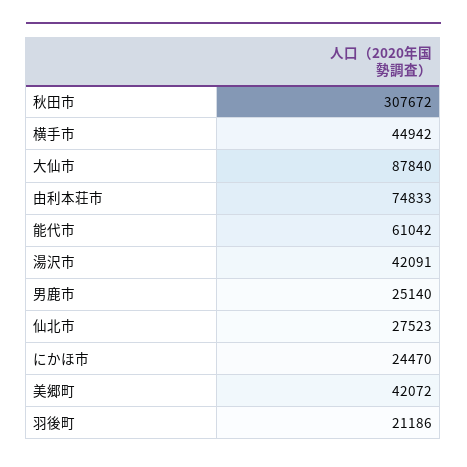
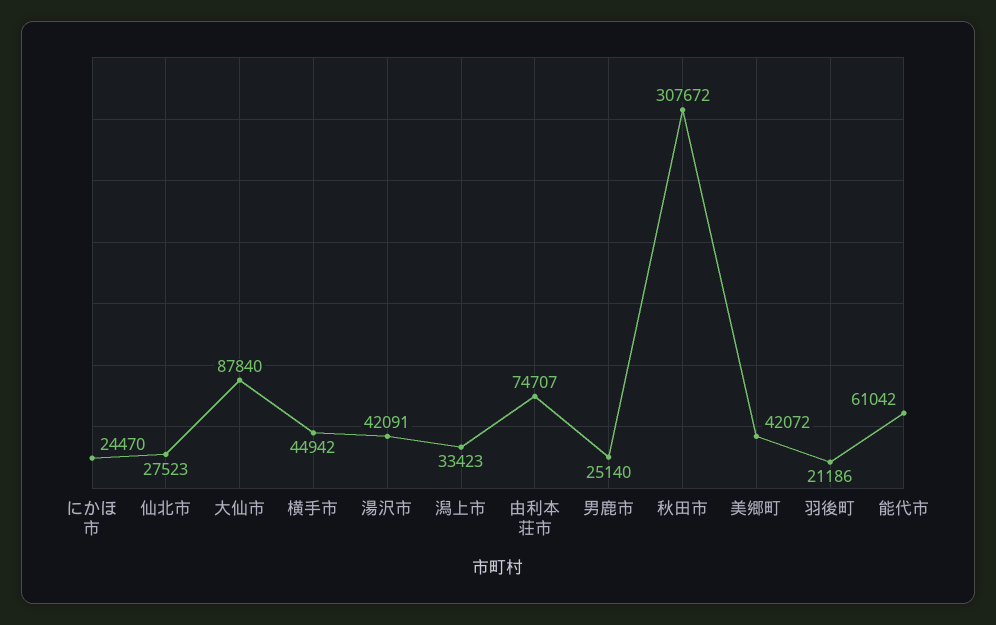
由利本荘市: 74833 -> 74707
潟上市: none -> 33423

